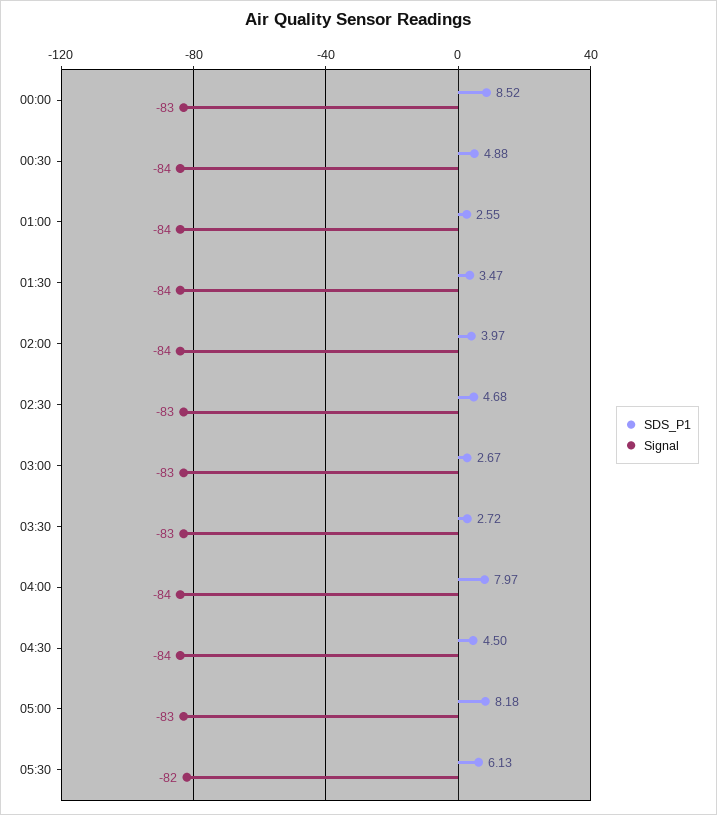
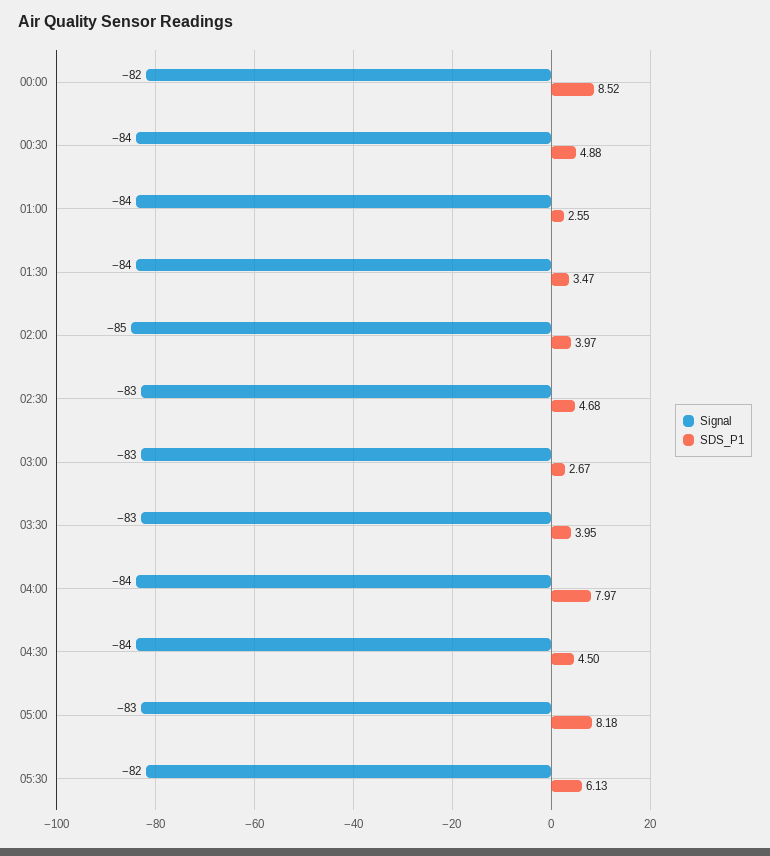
Signal, 00:00: -83 -> -82
Signal, 02:00: -84 -> -85
SDS_P1, 03:30: 2.72 -> 3.95

